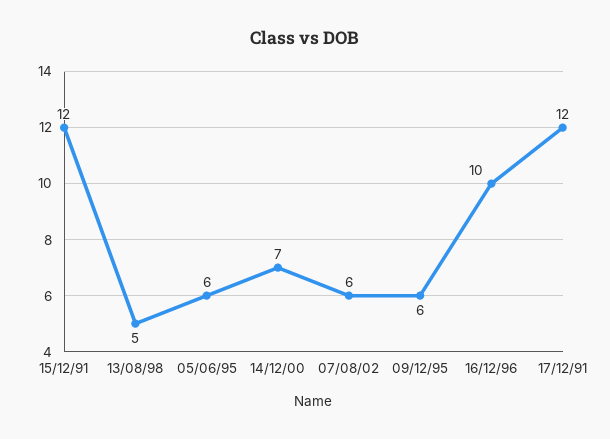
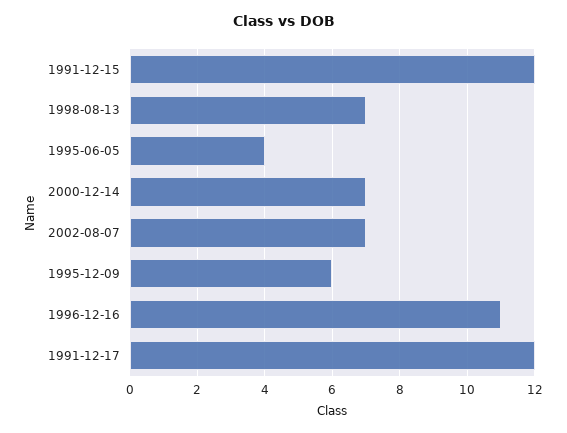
13/08/98: 5 -> 7
05/06/95: 6 -> 4
07/08/02: 6 -> 7
16/12/96: 10 -> 11

